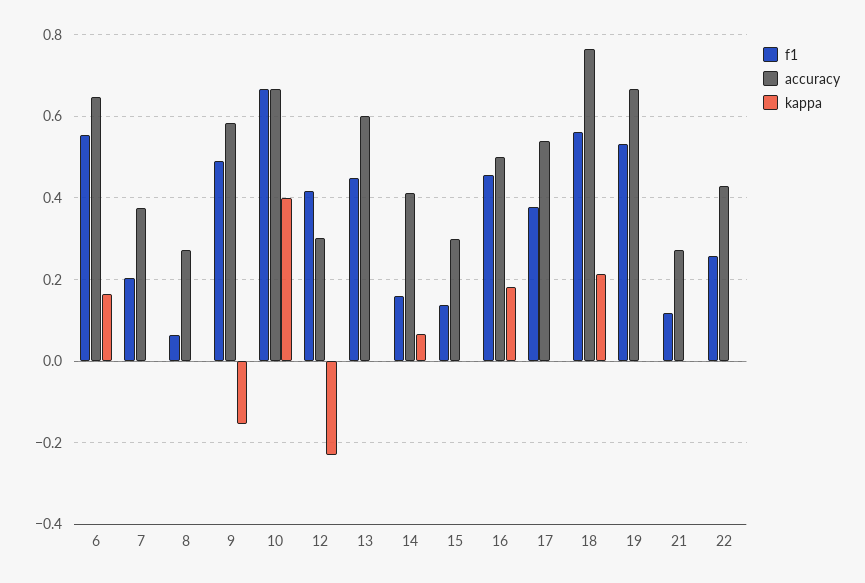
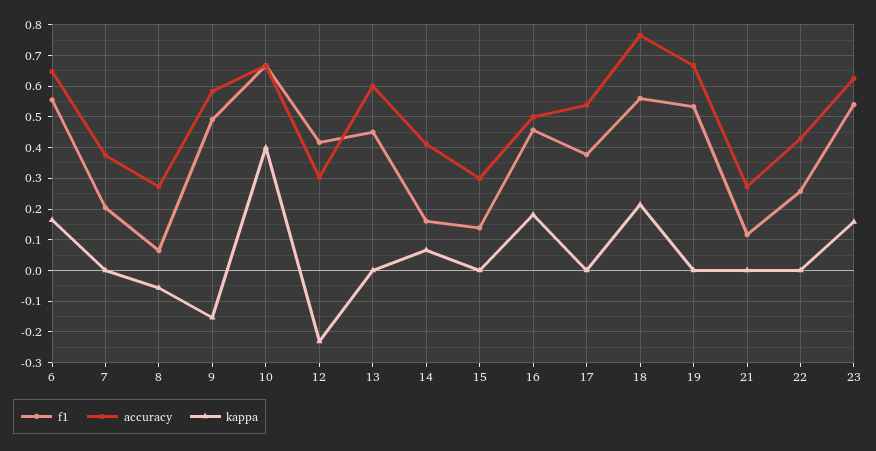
kappa, 8: 0 -> -0.06
f1, 23: none -> 0.54
accuracy, 23: none -> 0.62
kappa, 23: none -> 0.16

